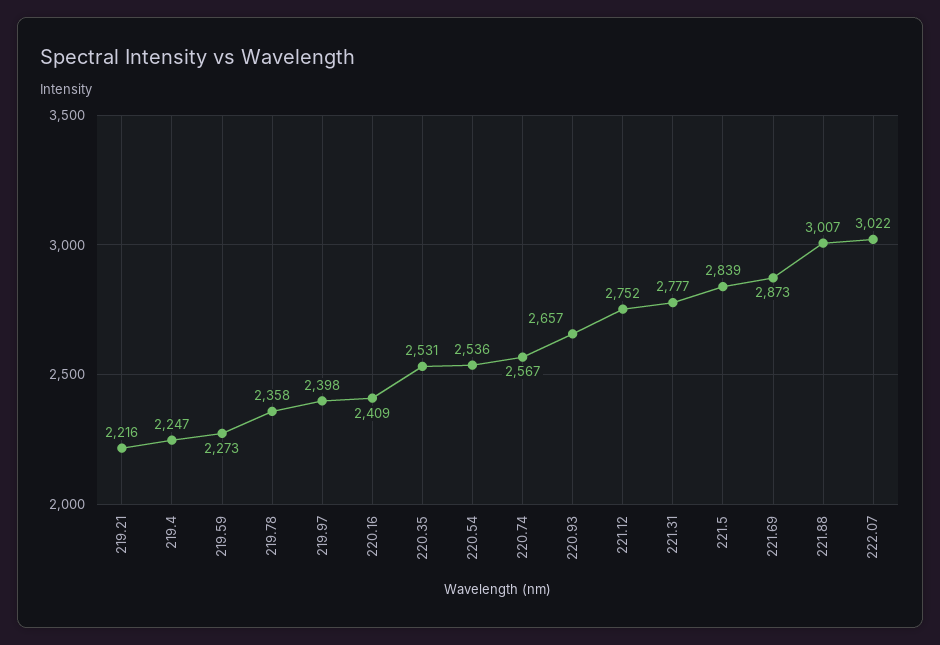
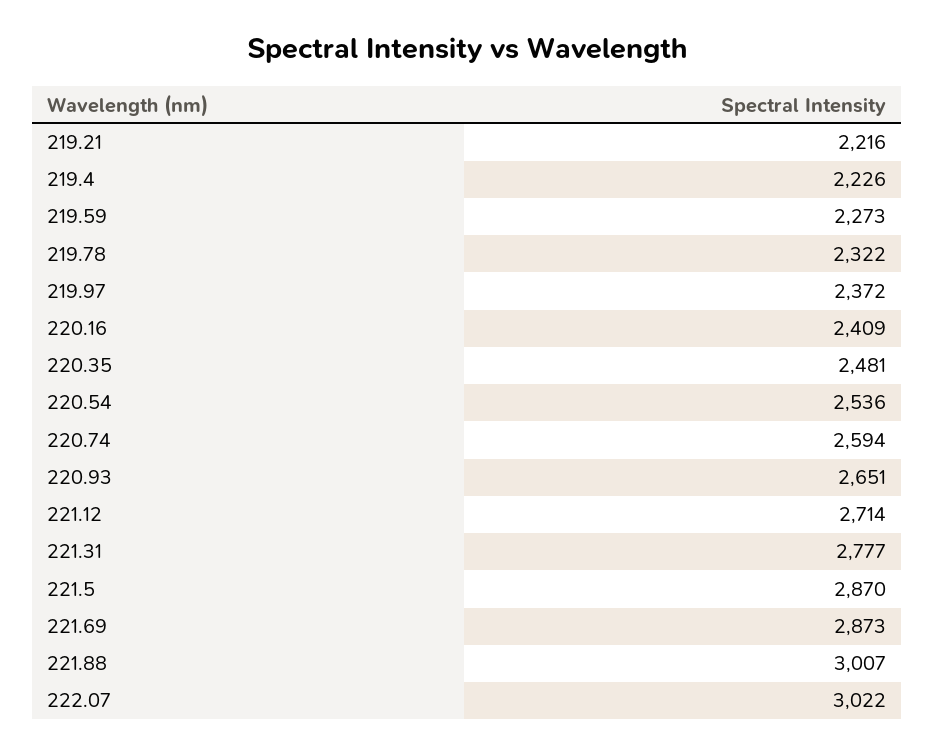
219.4: 2247 -> 2226
219.78: 2358 -> 2322
219.97: 2398 -> 2372
220.35: 2531 -> 2481
220.74: 2567 -> 2594
220.93: 2657 -> 2651
221.12: 2752 -> 2714
221.5: 2839 -> 2870

